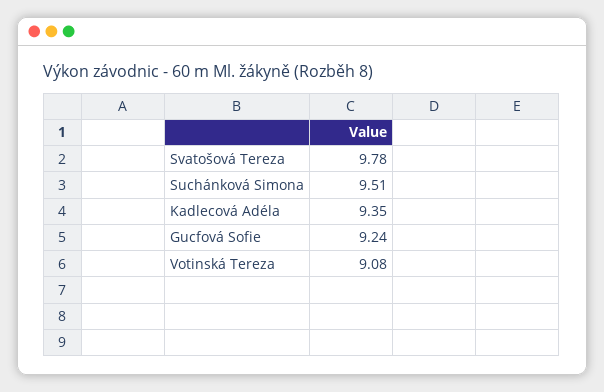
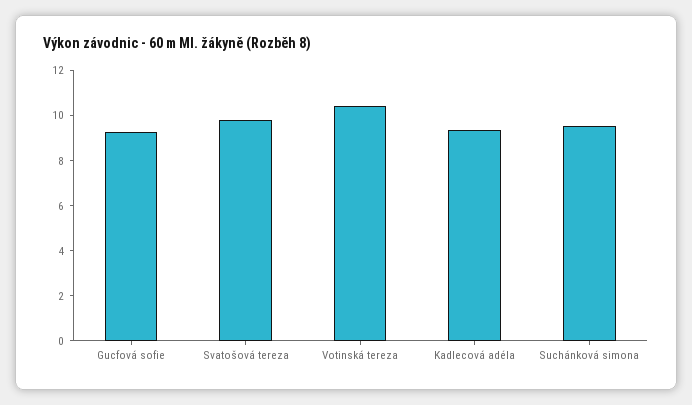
Votinská Tereza: 9.08 -> 10.5

